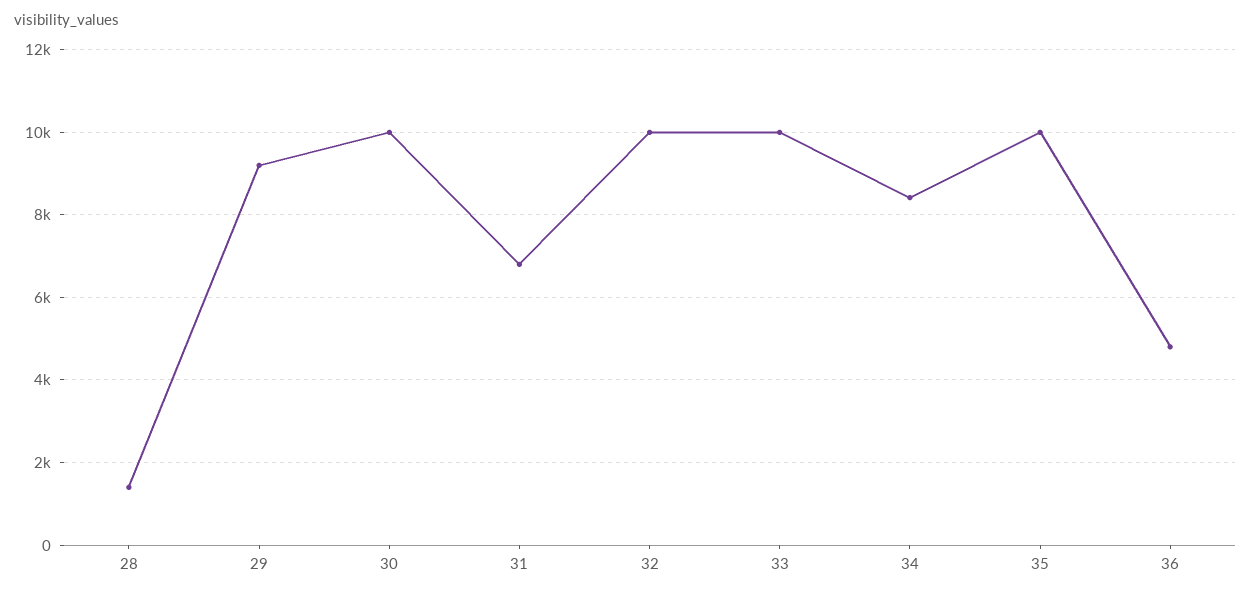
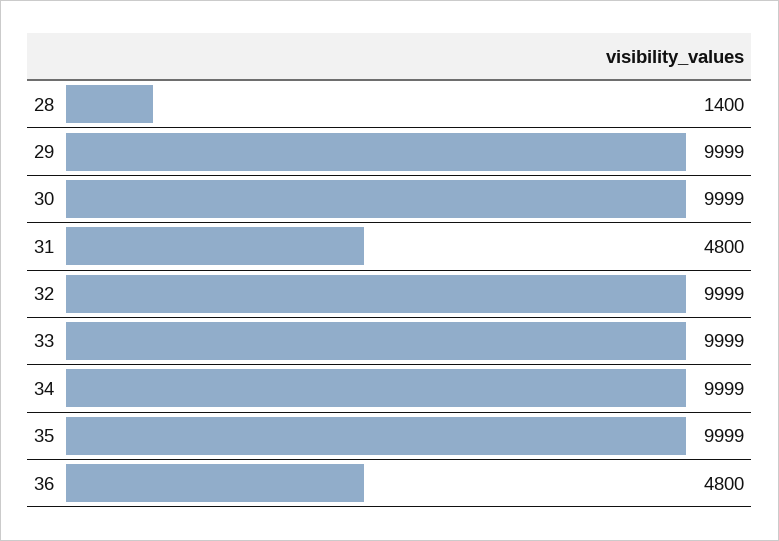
29: 9200 -> 9999
31: 6800 -> 4800
34: 8400 -> 9999

